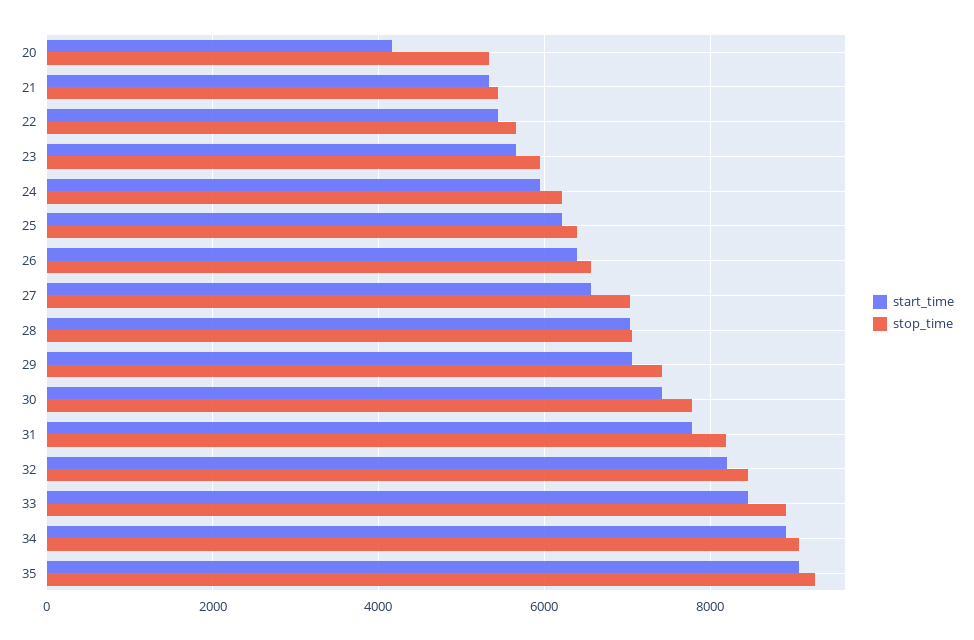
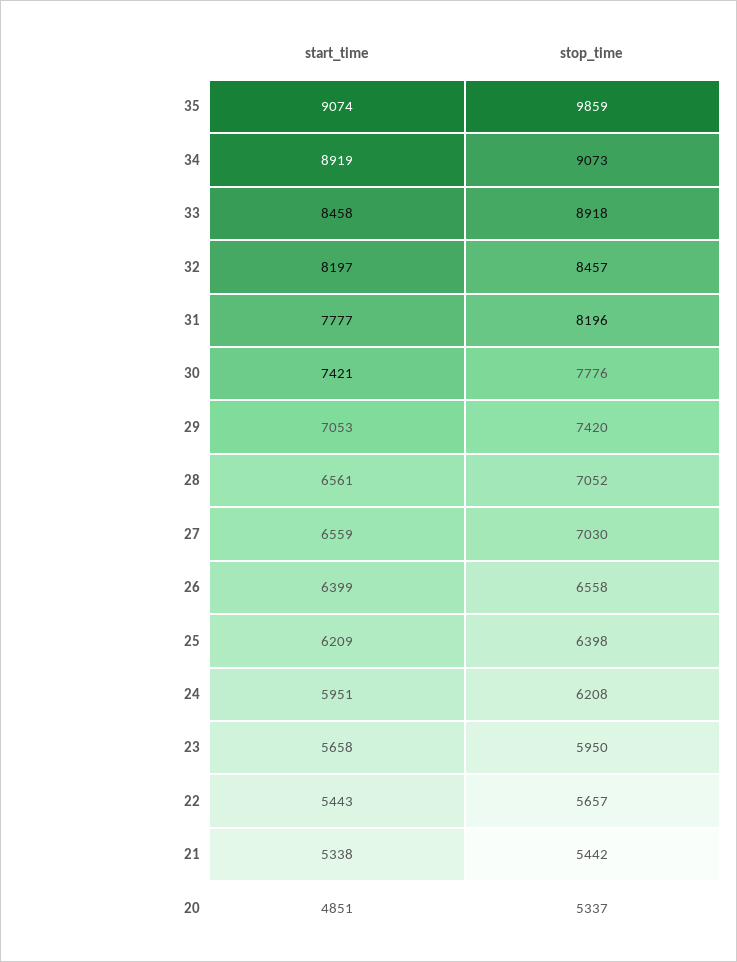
start_time, 20: 4200 -> 4851
start_time, 28: 7000 -> 6561
stop_time, 35: 9200 -> 9859

